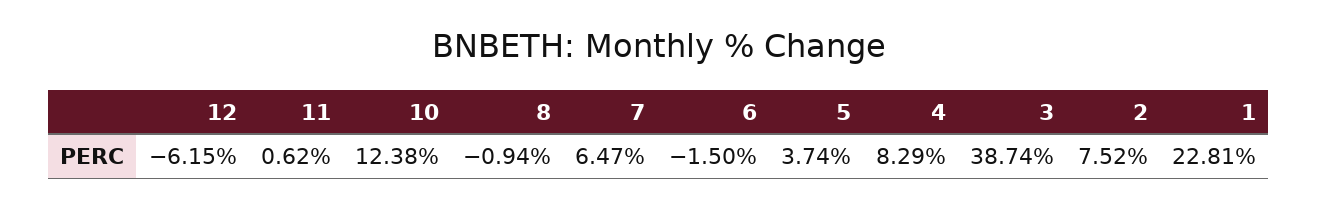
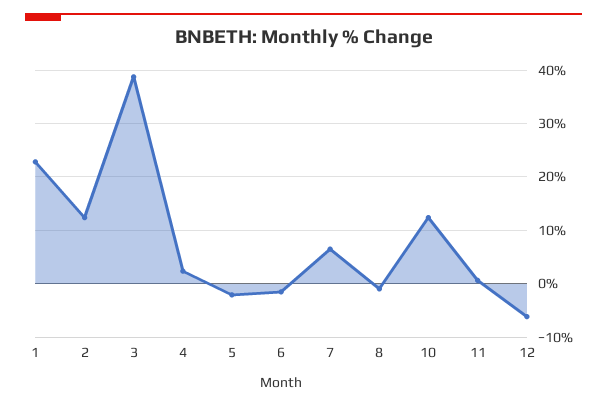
5: 3.74 -> -2
4: 8.29 -> 2
2: 7.52 -> 12

